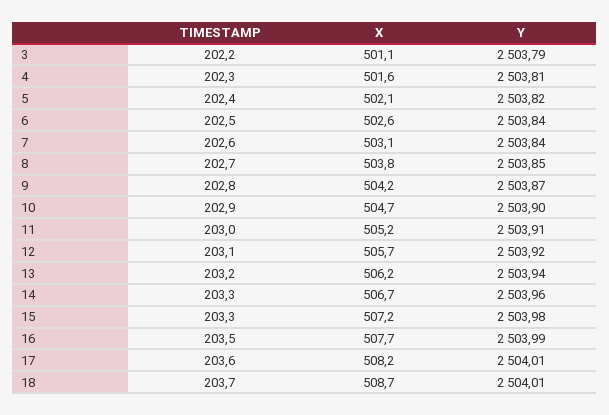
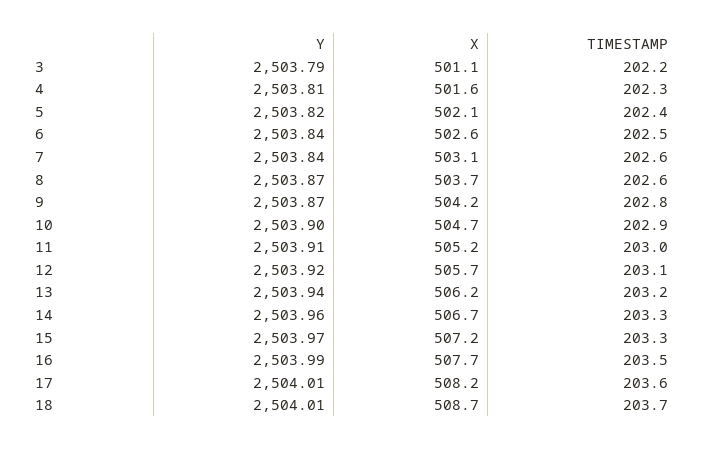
TIMESTAMP, 8: 202.7 -> 202.6
X, 8: 503.8 -> 503.7
Y, 8: 2503.85 -> 2503.87
Y, 15: 2503.98 -> 2503.97

